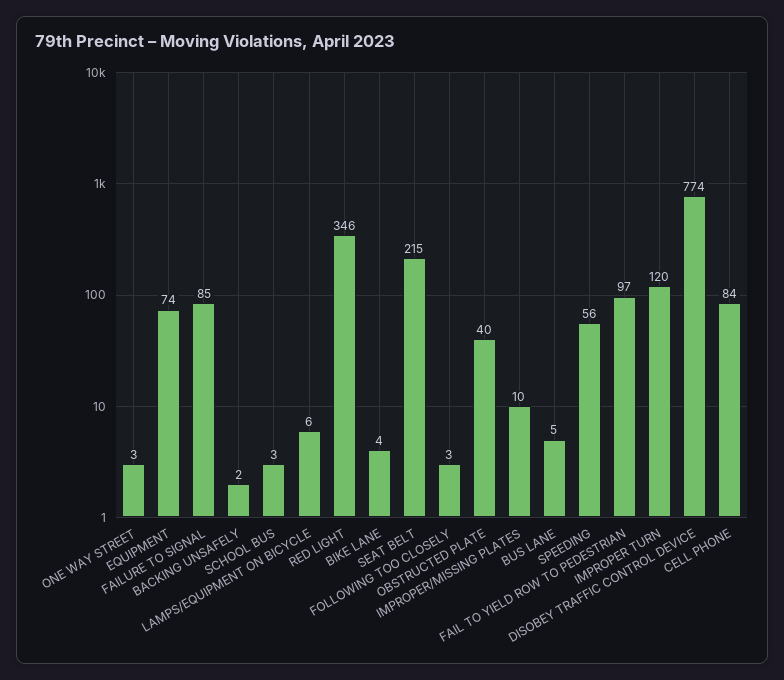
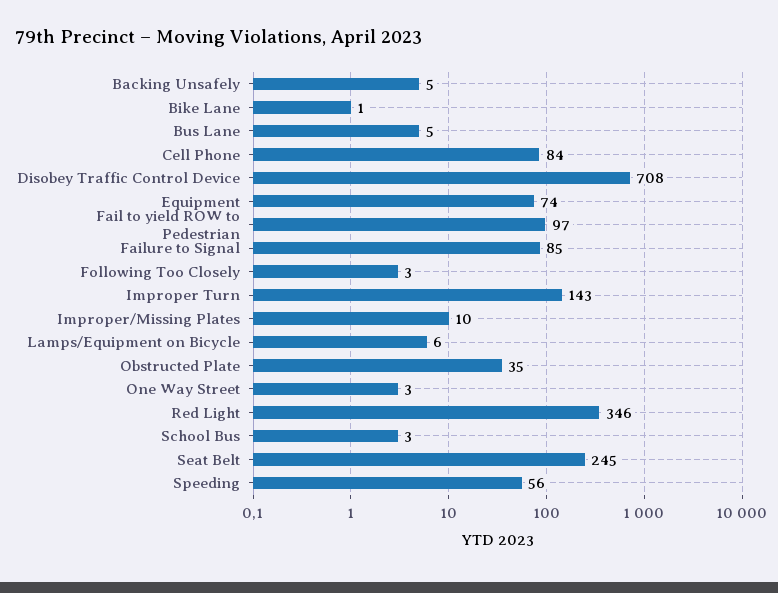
BACKING UNSAFELY: 2 -> 5
BIKE LANE: 4 -> 1
SEAT BELT: 215 -> 245
OBSTRUCTED PLATE: 40 -> 35
IMPROPER TURN: 120 -> 143
DISOBEY TRAFFIC CONTROL DEVICE: 774 -> 708

